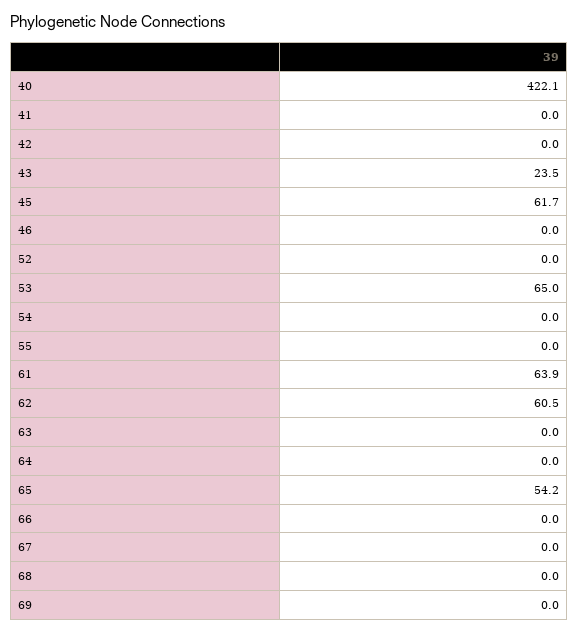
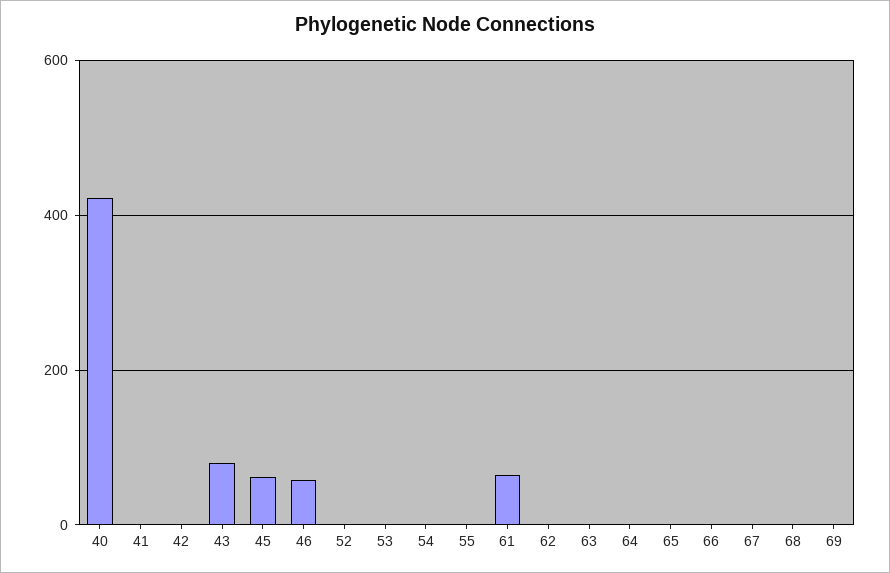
43: 23.5 -> 80
46: 0 -> 60
53: 65 -> 0
62: 60.5 -> 0
65: 54.2 -> 0

